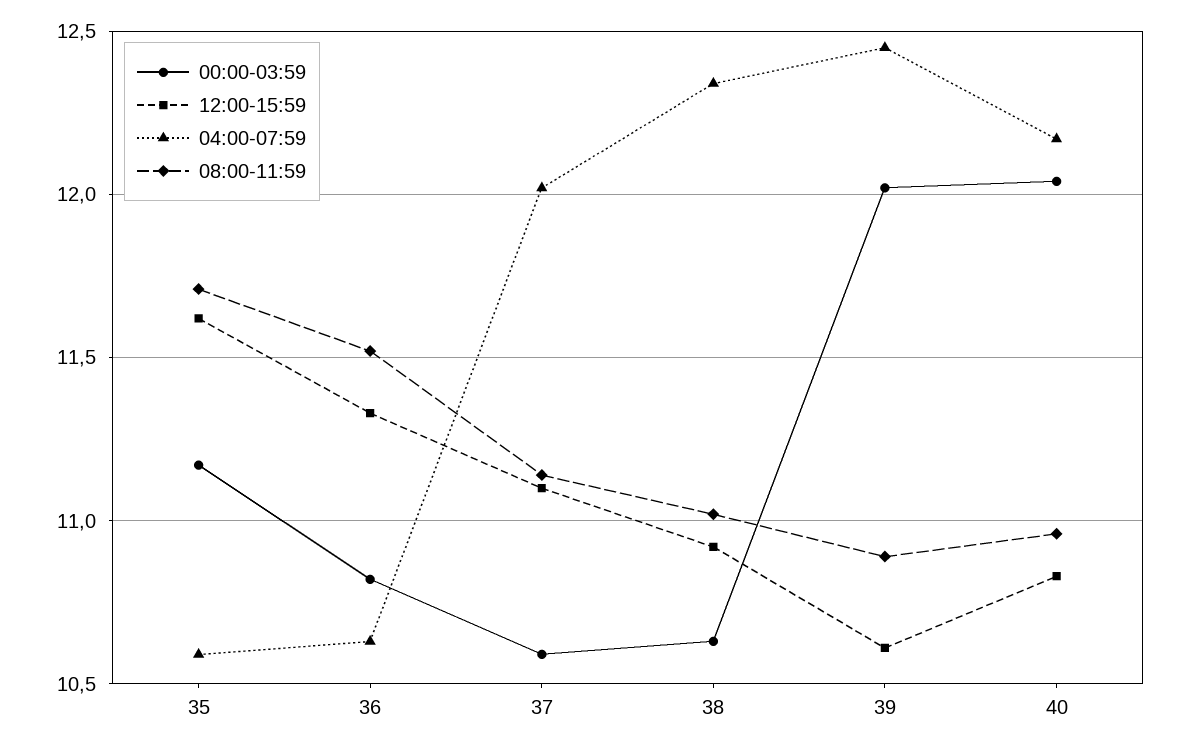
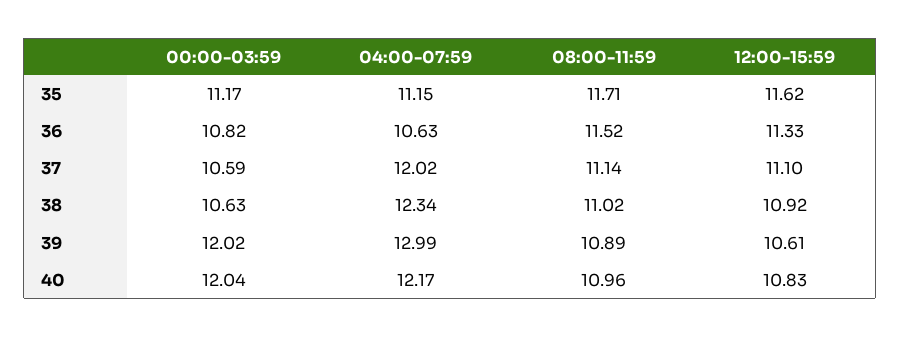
04:00-07:59, 35: 10.6 -> 11.15
04:00-07:59, 39: 12.45 -> 12.99

